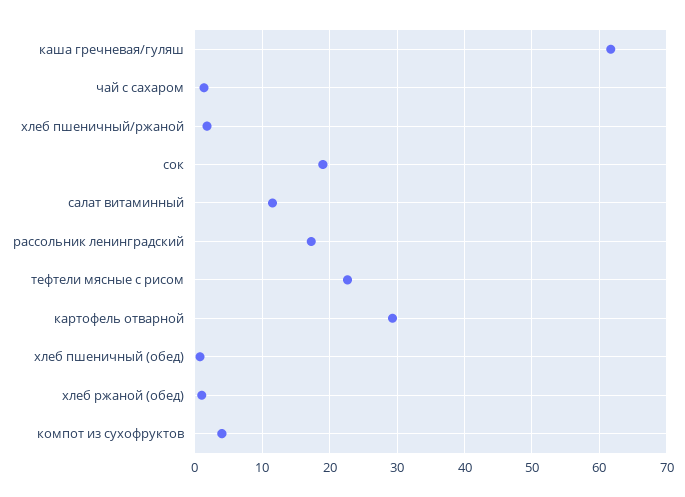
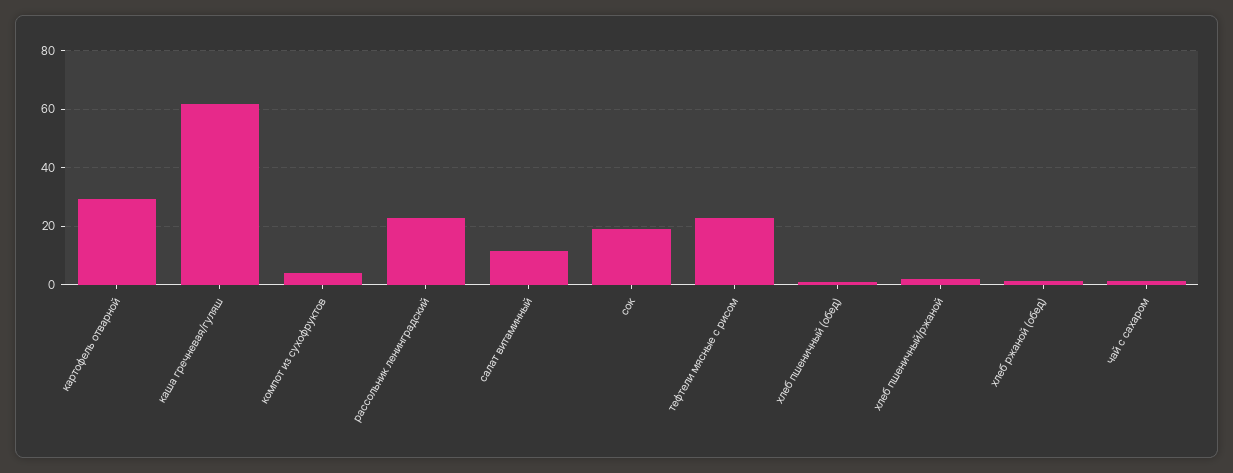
рассольник ленинградский: 17 -> 22.5

